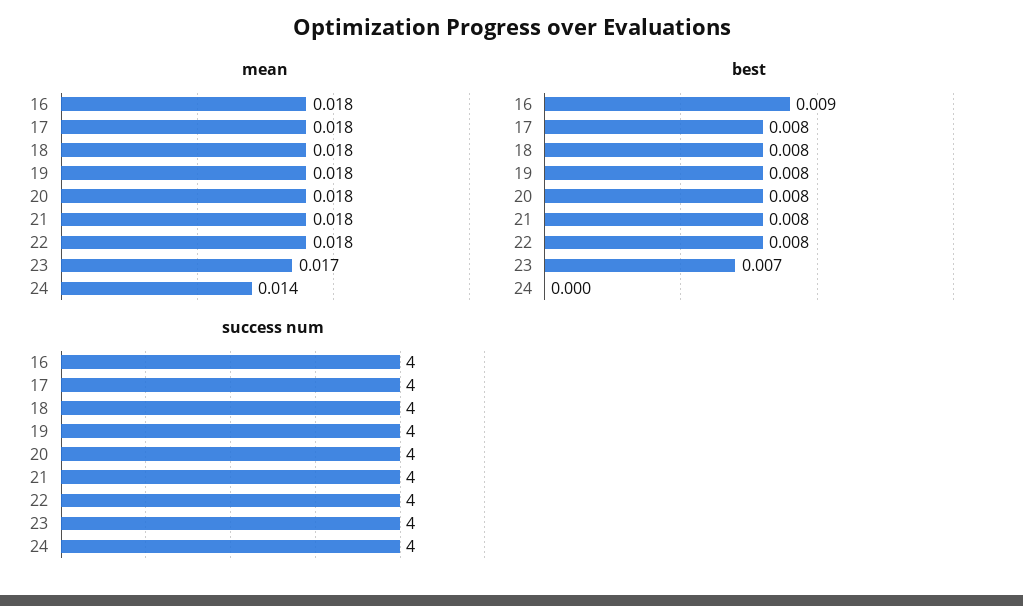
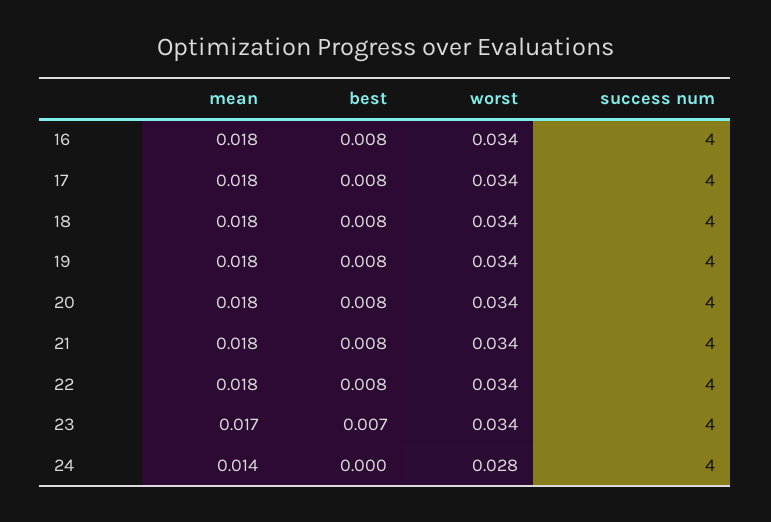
best, 16: 0.009 -> 0.008
worst, 16: none -> 0.034
worst, 17: none -> 0.034
worst, 18: none -> 0.034
worst, 19: none -> 0.034
worst, 20: none -> 0.034
worst, 21: none -> 0.034
worst, 22: none -> 0.034
worst, 23: none -> 0.034
worst, 24: none -> 0.028

